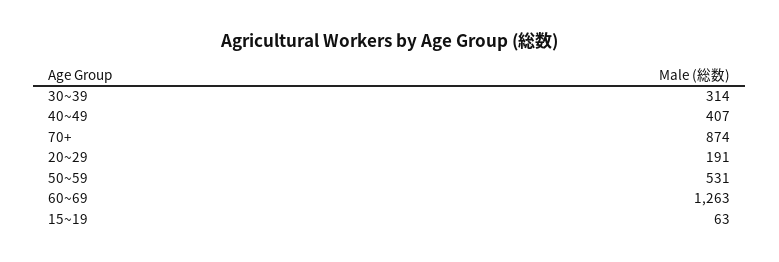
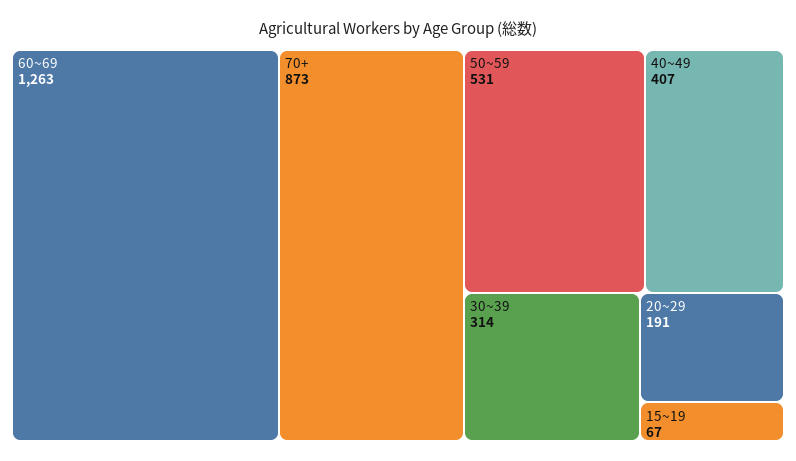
70+: 874 -> 873
15~19: 63 -> 67

